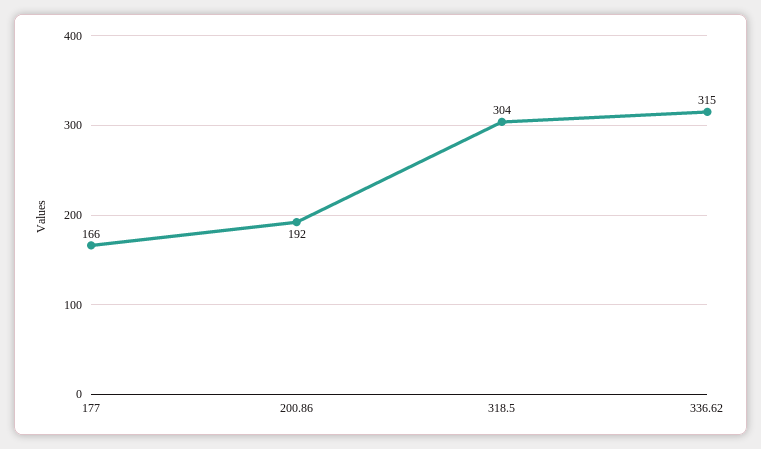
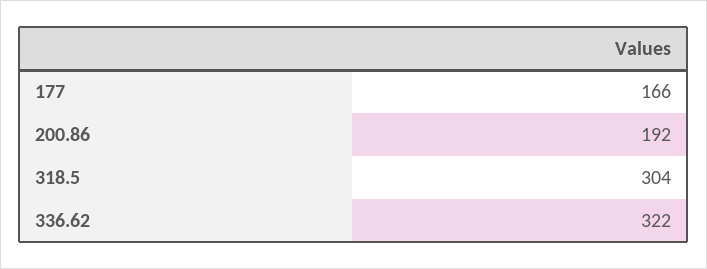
336.62: 315 -> 322

